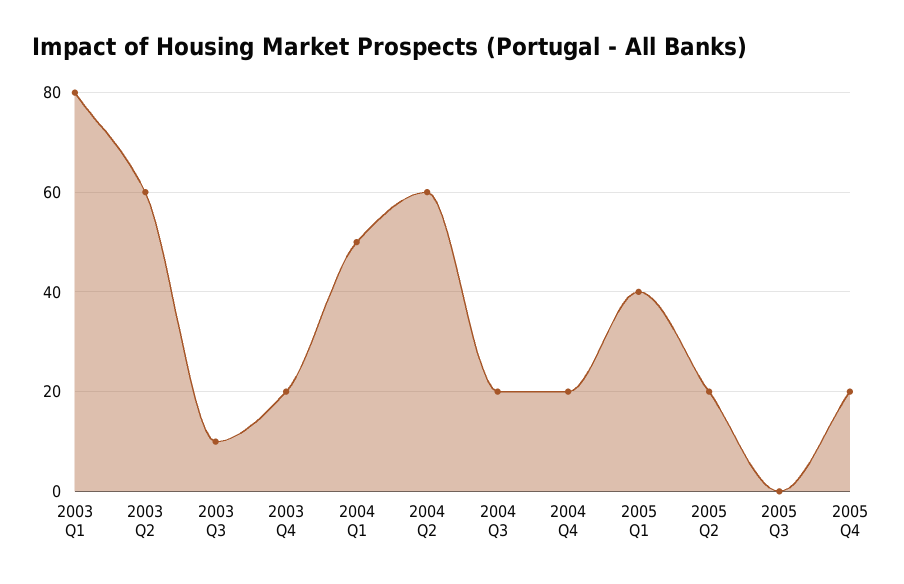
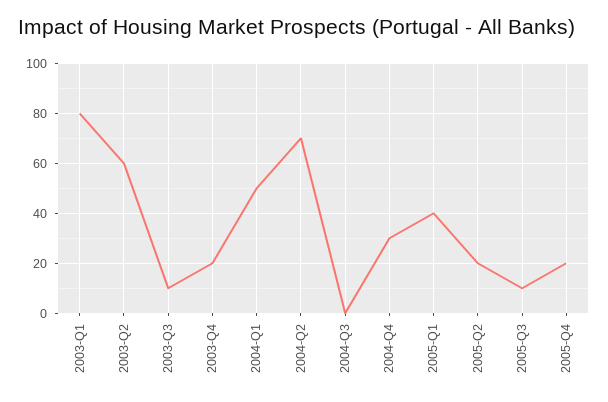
2004 Q2: 60 -> 70
2004 Q3: 20 -> 0
2004 Q4: 20 -> 30
2005 Q3: 0 -> 10

